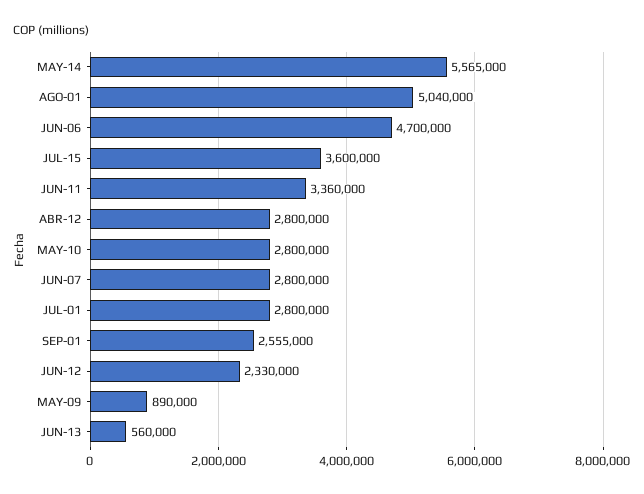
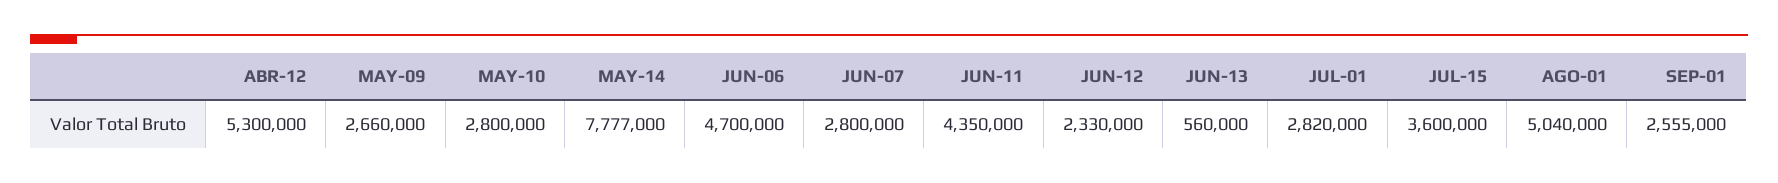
MAY-14: 5565000 -> 7777000
JUN-11: 3360000 -> 4350000
ABR-12: 2800000 -> 5300000
JUL-01: 2800000 -> 2820000
MAY-09: 890000 -> 2660000

